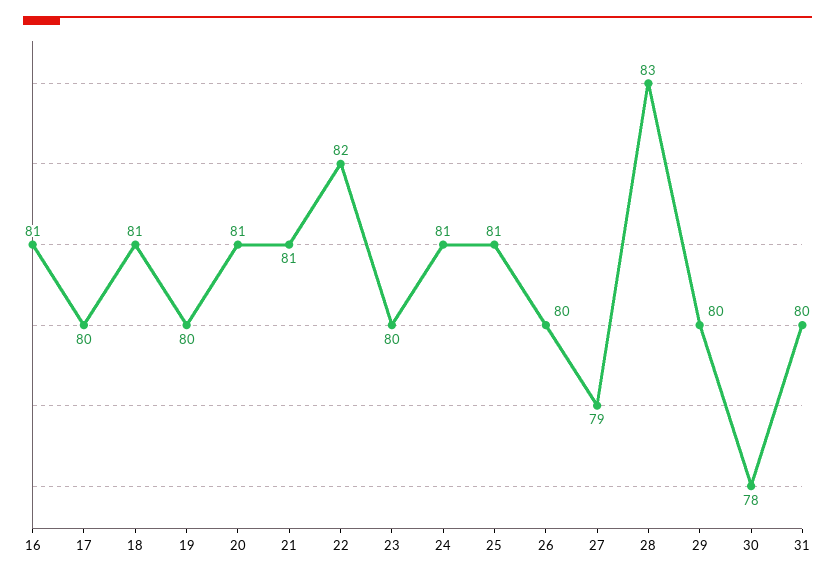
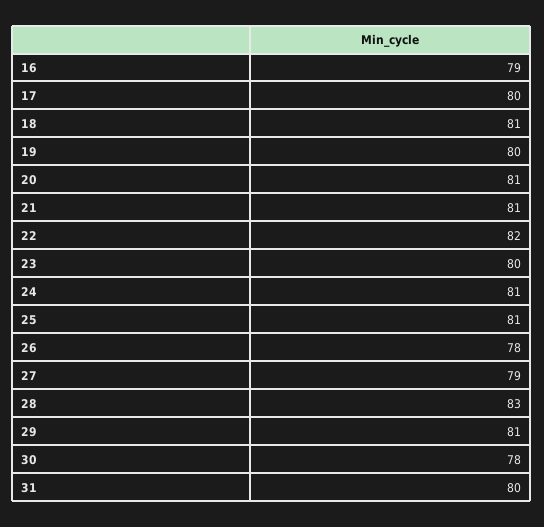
16: 81 -> 79
26: 80 -> 78
29: 80 -> 81

